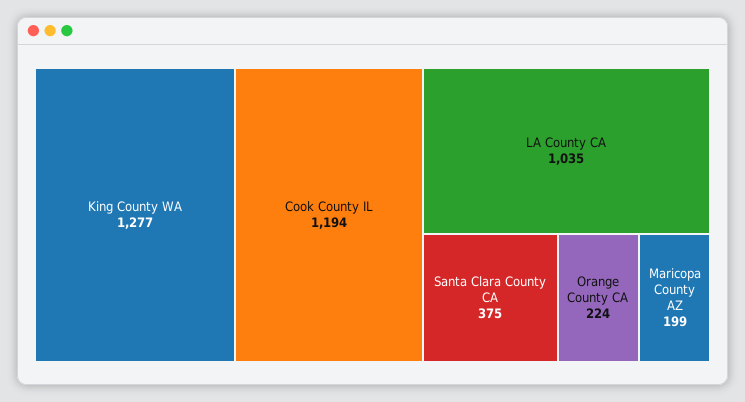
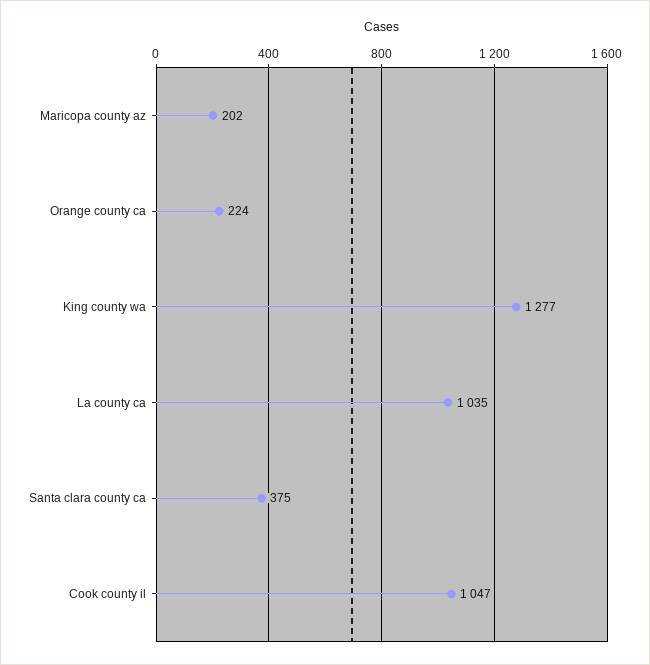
Cook County IL: 1194 -> 1047
Maricopa County AZ: 199 -> 202

